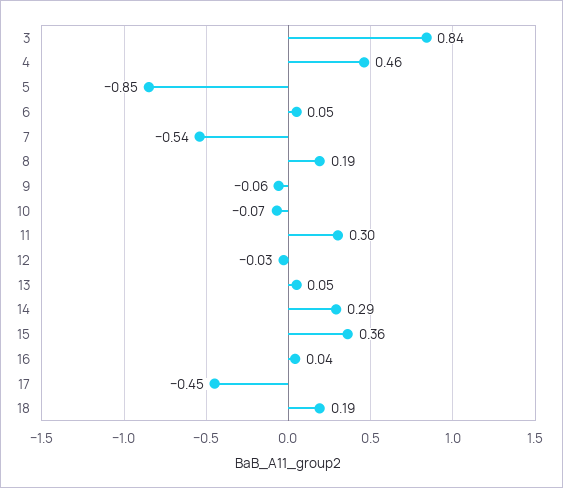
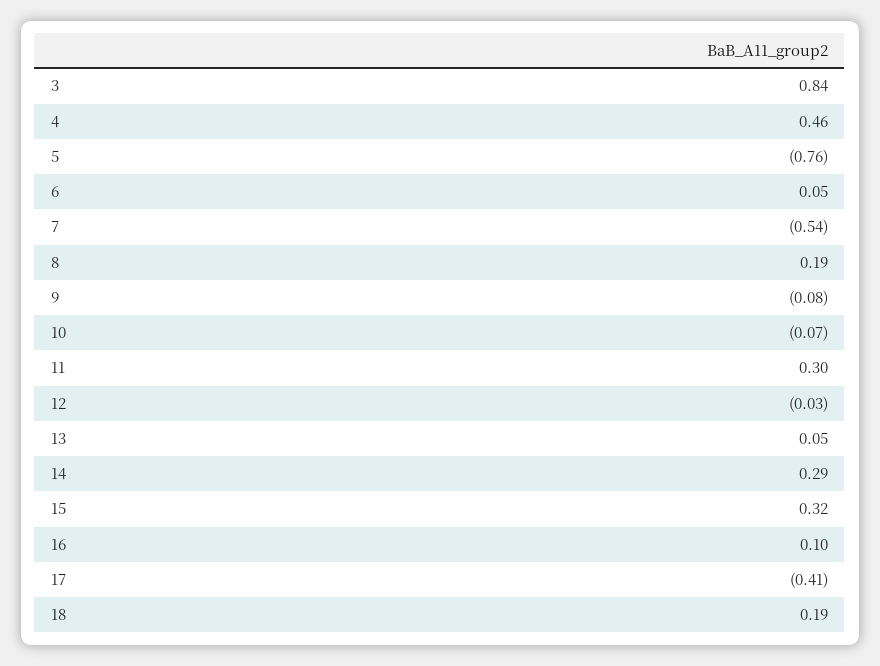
5: -0.85 -> -0.76
9: -0.06 -> -0.08
15: 0.36 -> 0.32
16: 0.04 -> 0.1
17: -0.45 -> -0.41

